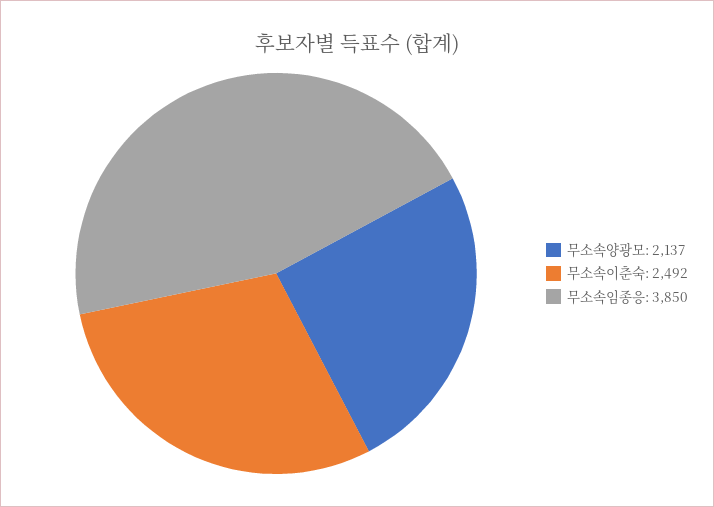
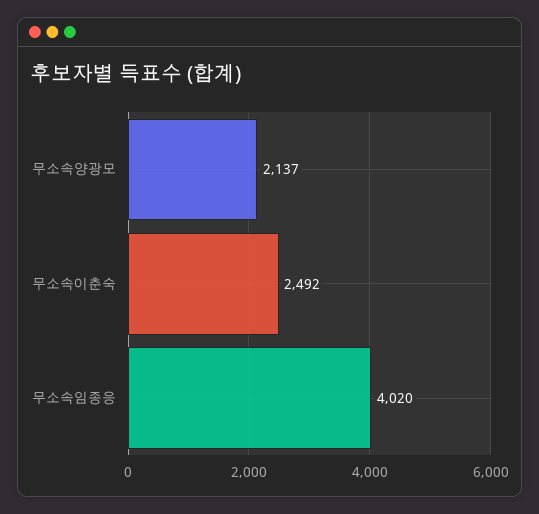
무소속임종응: 3850 -> 4020

